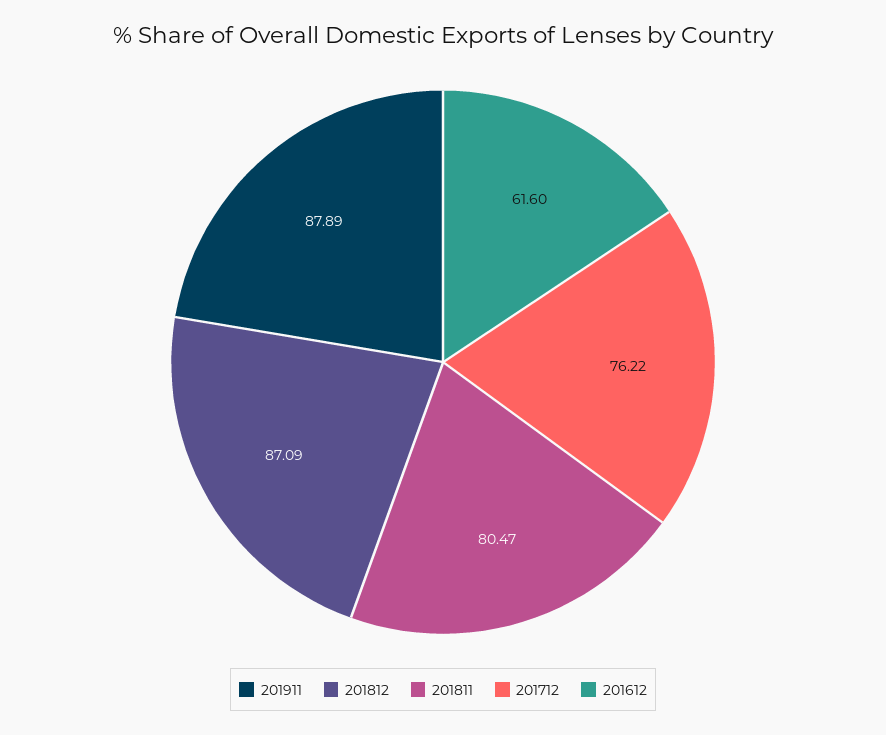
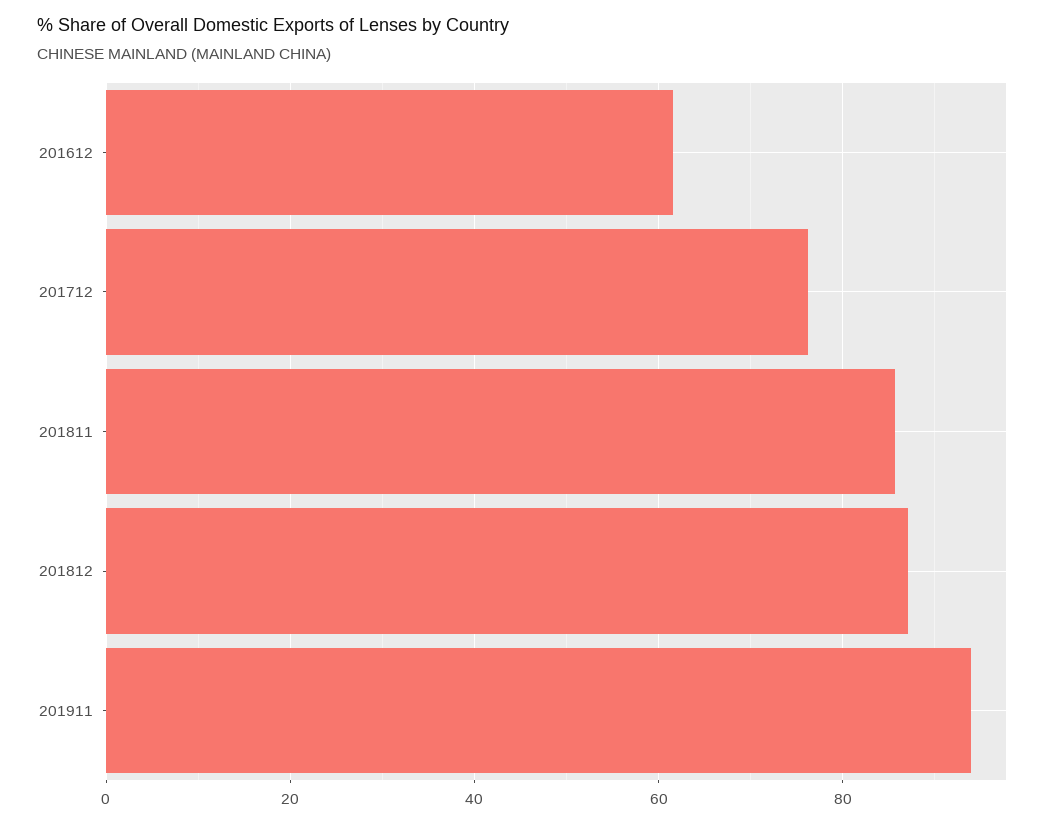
201911: 87.89 -> 94
201811: 80.47 -> 86

